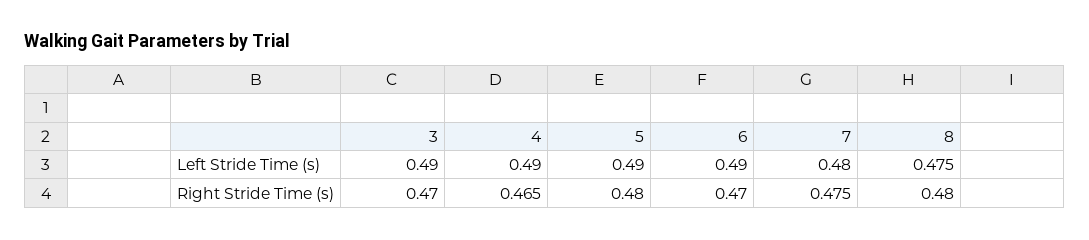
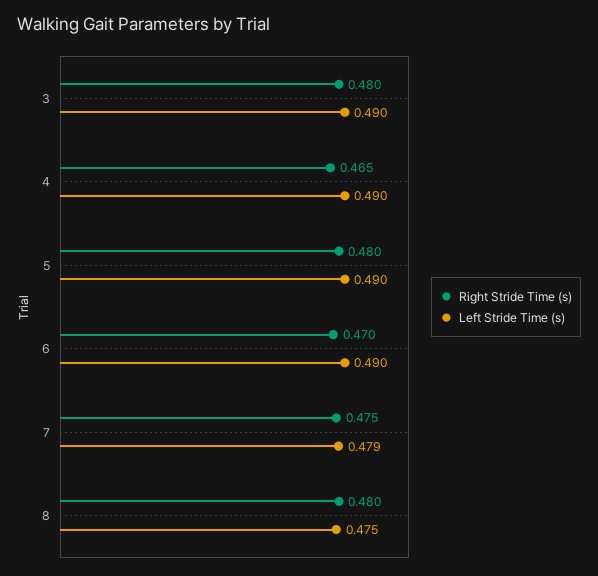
Left Stride Time (s), 7: 0.48 -> 0.479
Right Stride Time (s), 3: 0.47 -> 0.48

